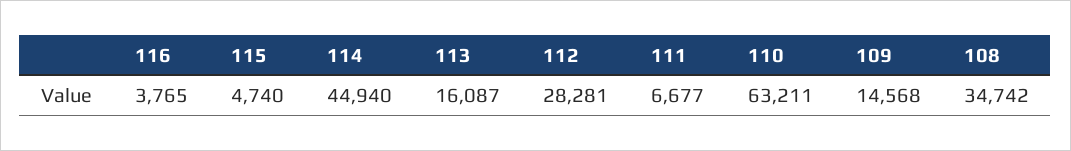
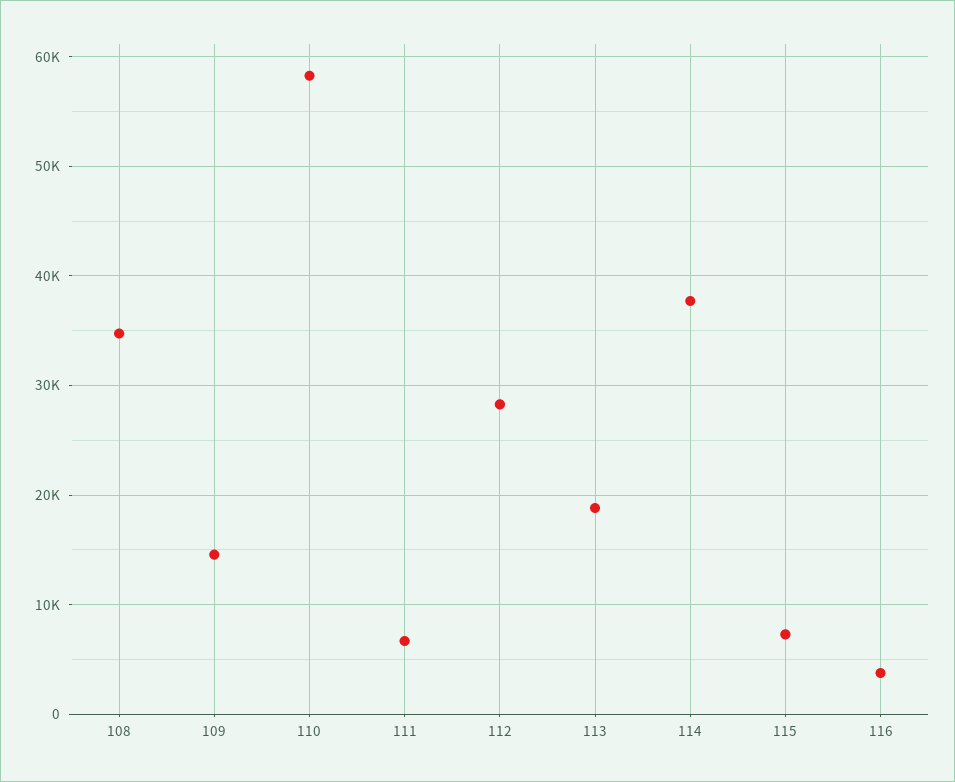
115: 4740 -> 7000
114: 44940 -> 38000
113: 16087 -> 19000
110: 63211 -> 58000

